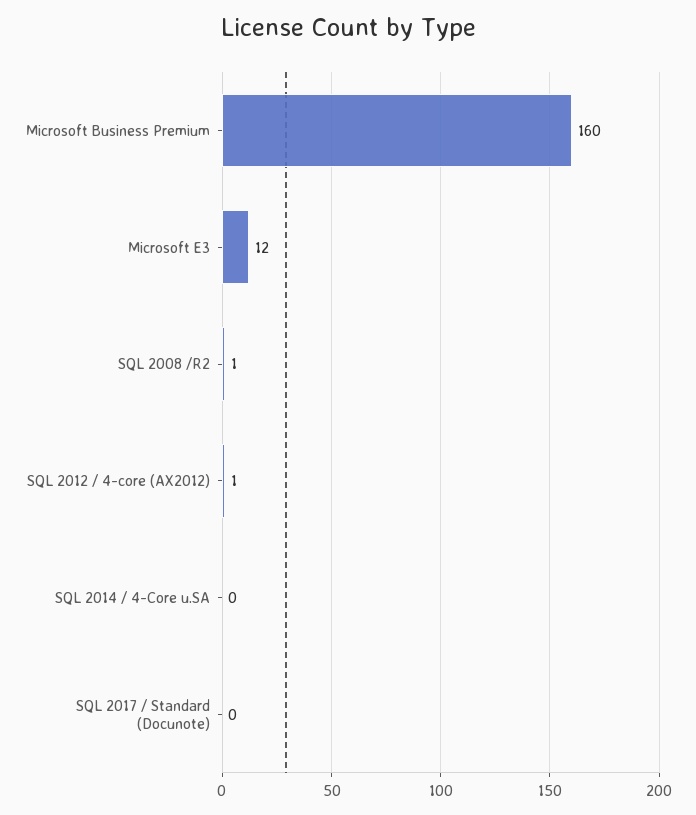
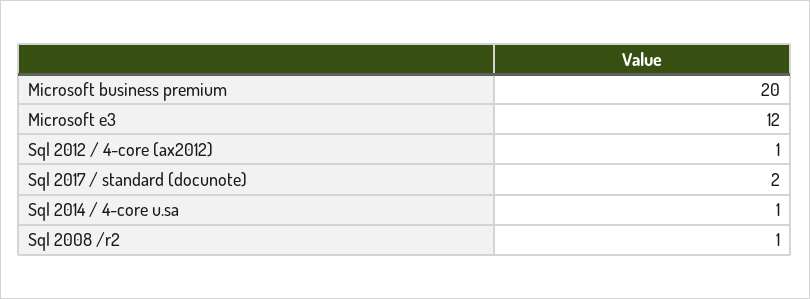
Microsoft Business Premium: 160 -> 20
SQL 2014 / 4-Core u.SA: 0 -> 1
SQL 2017 / Standard (Docunote): 0 -> 2

